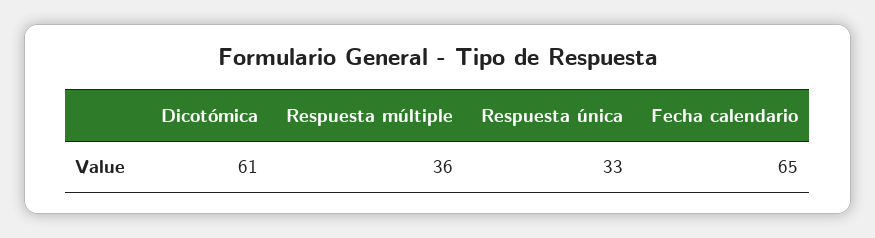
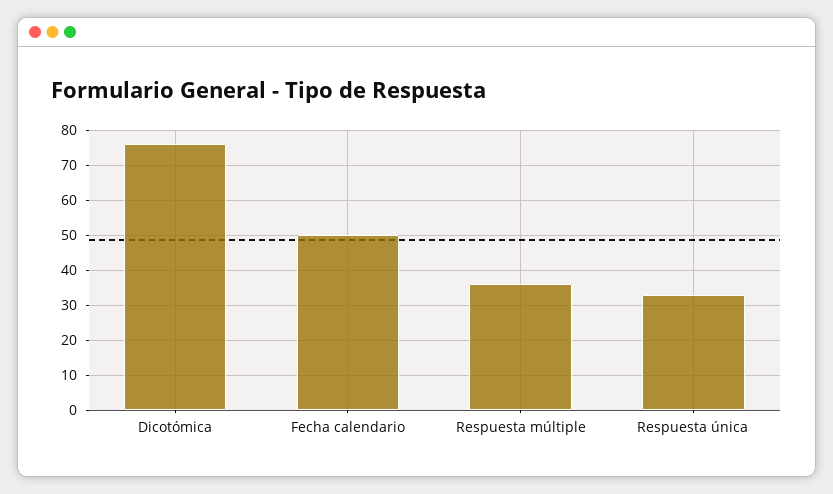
Dicotómica: 61 -> 75
Fecha calendario: 65 -> 50

